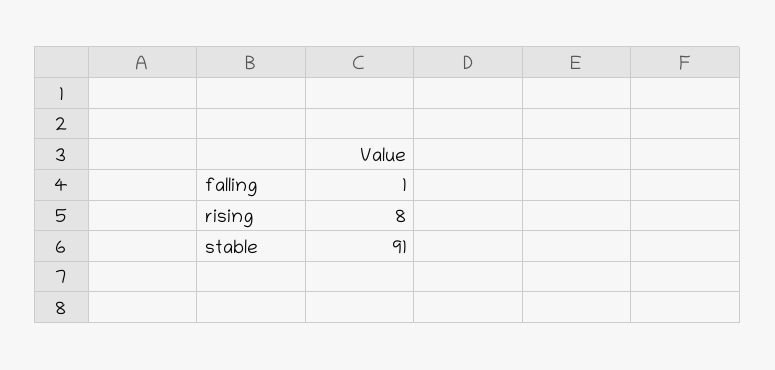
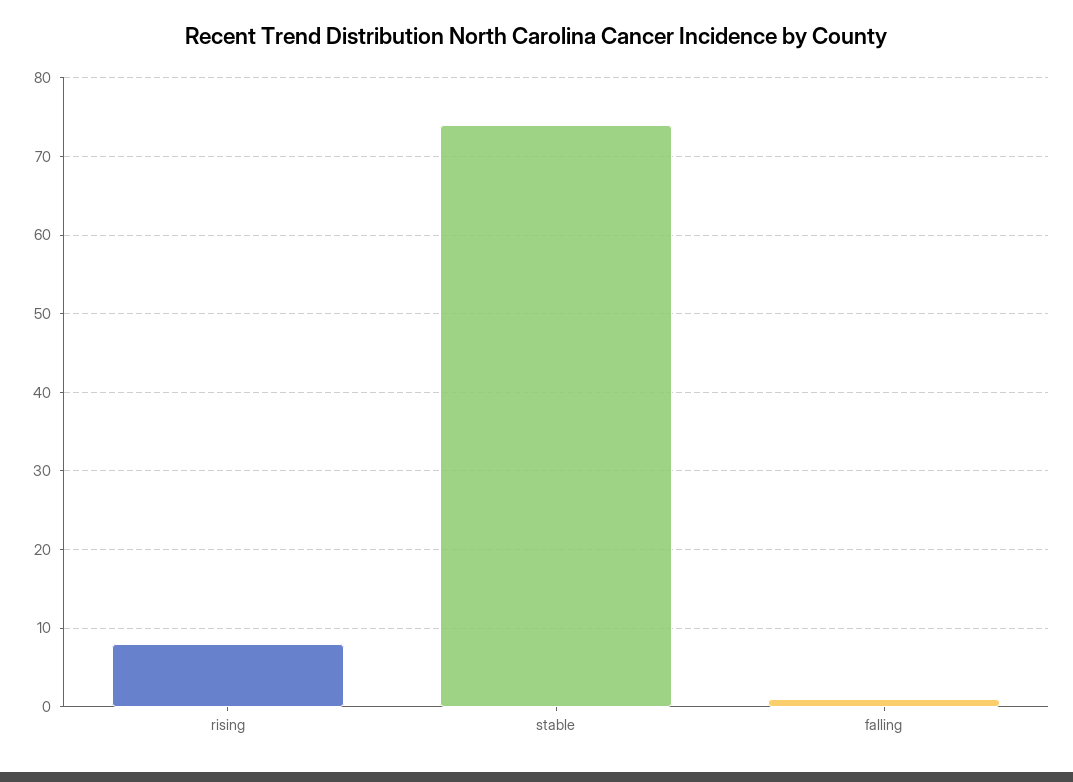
stable: 91 -> 74

